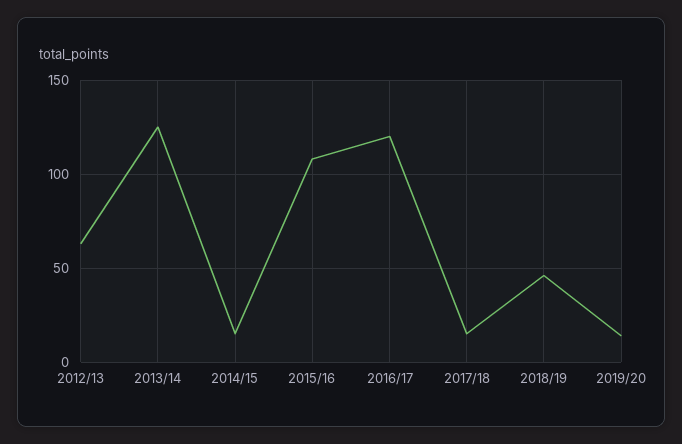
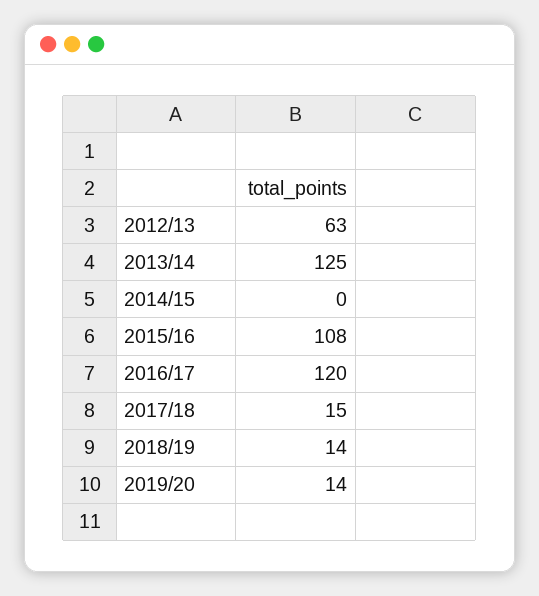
2014/15: 15 -> 0
2018/19: 45 -> 14

